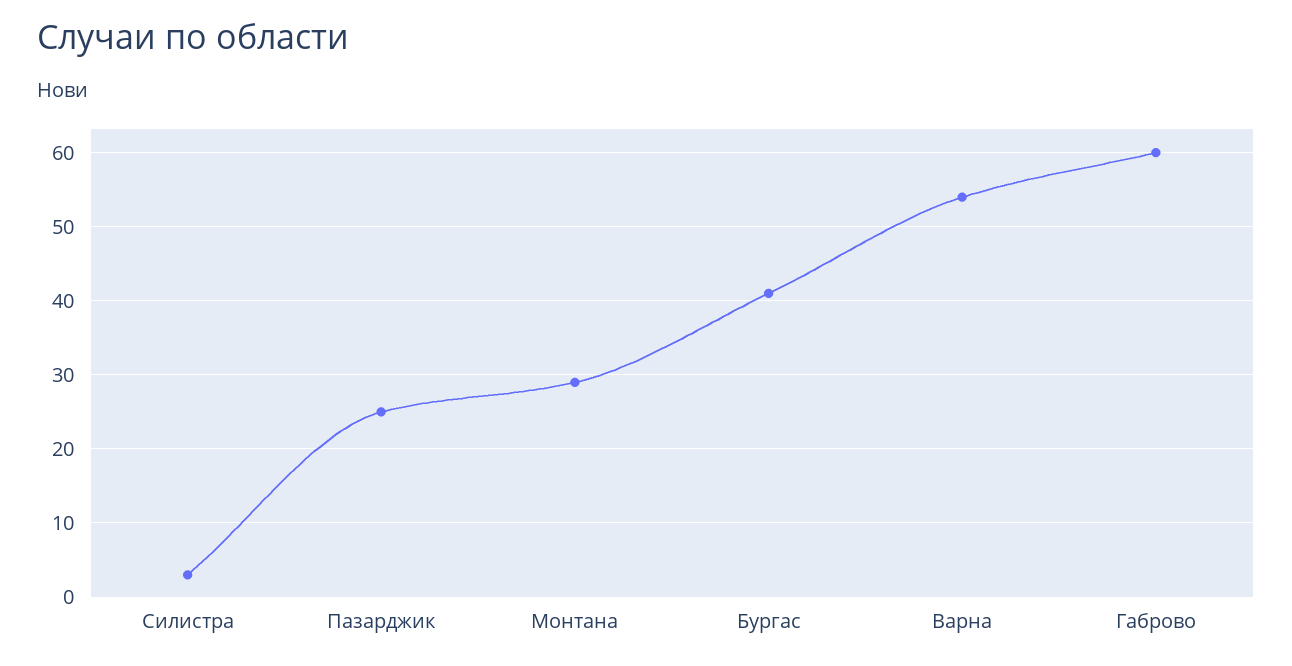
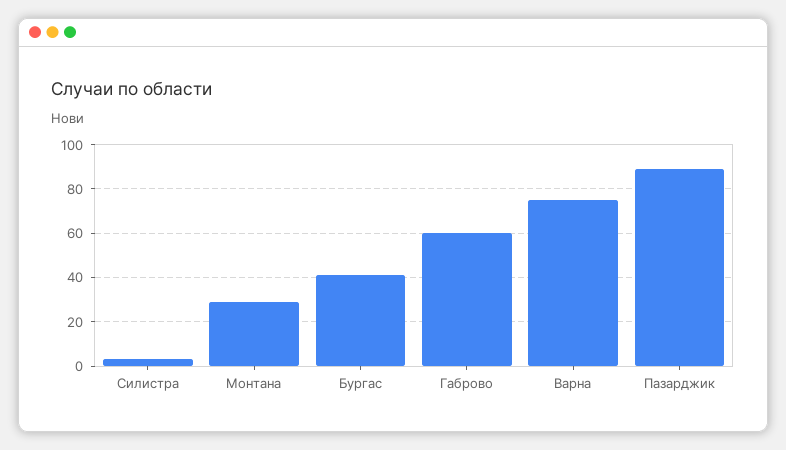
Пазарджик: 25 -> 90
Варна: 54 -> 75

